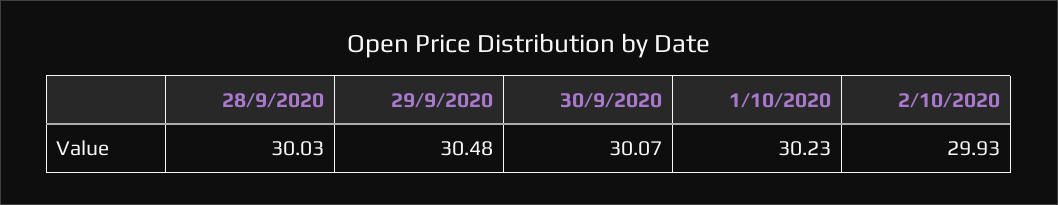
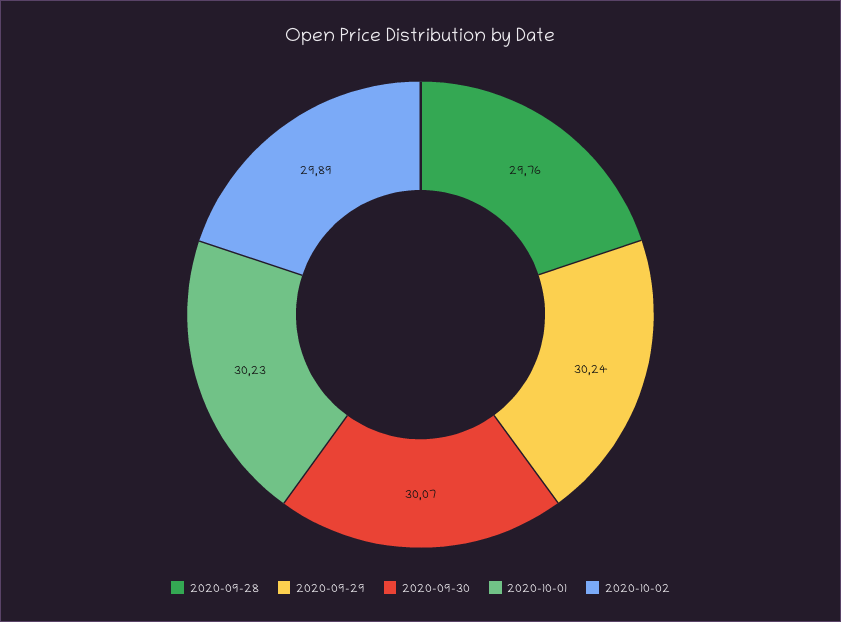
28/9/2020: 30.03 -> 29.76
29/9/2020: 30.48 -> 30.24
2/10/2020: 29.93 -> 29.89

